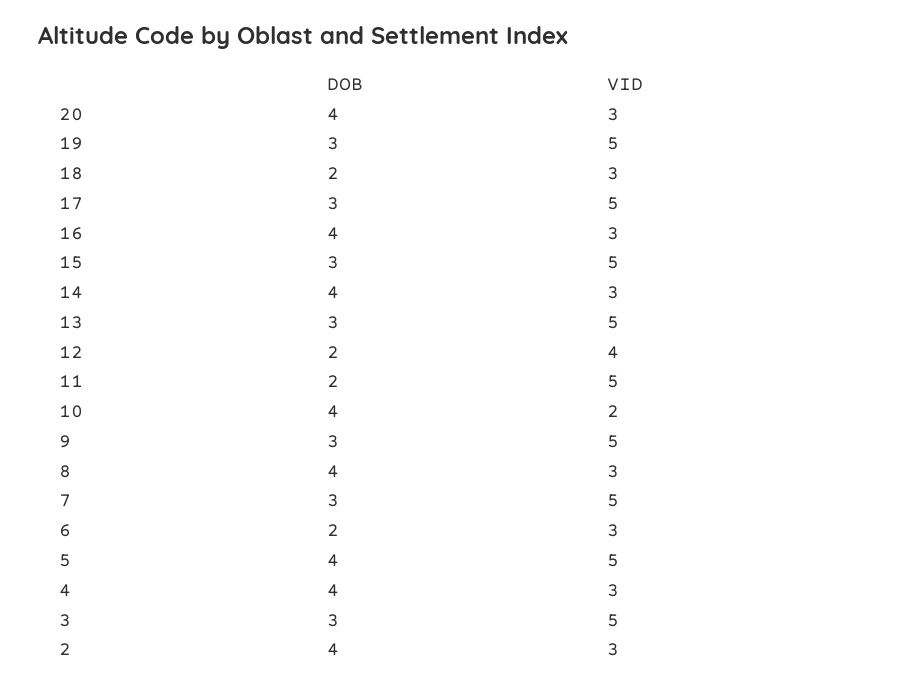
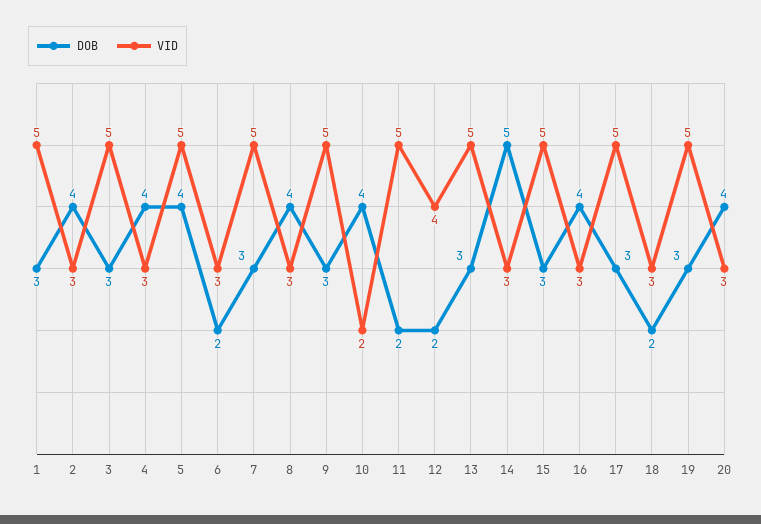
DOB, 14: 4 -> 5
DOB, 1: none -> 3
VID, 1: none -> 5

